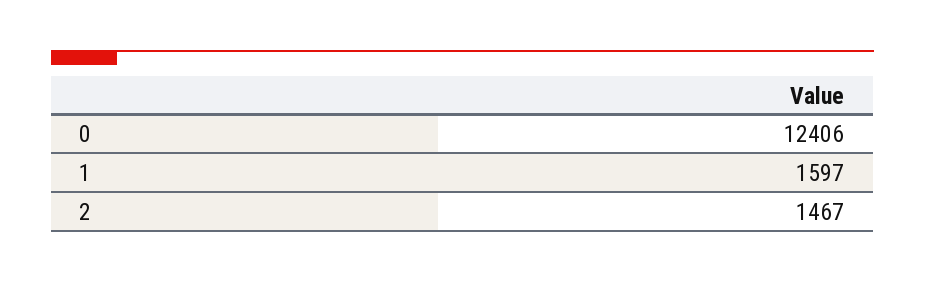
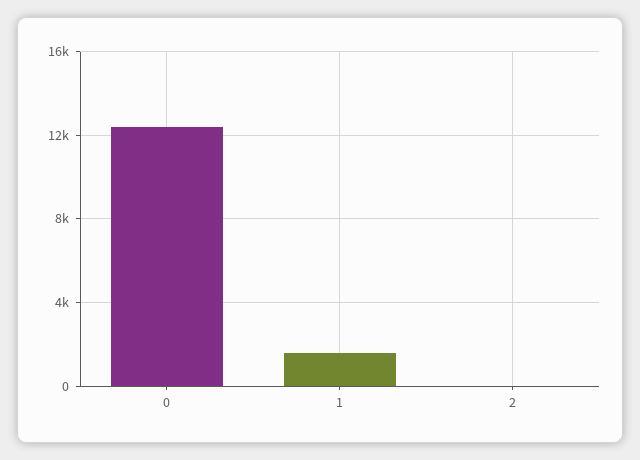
2: 1467 -> 0

